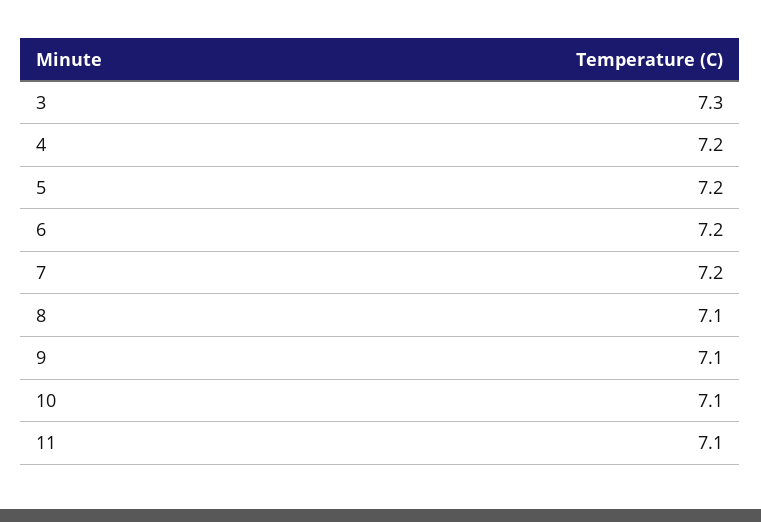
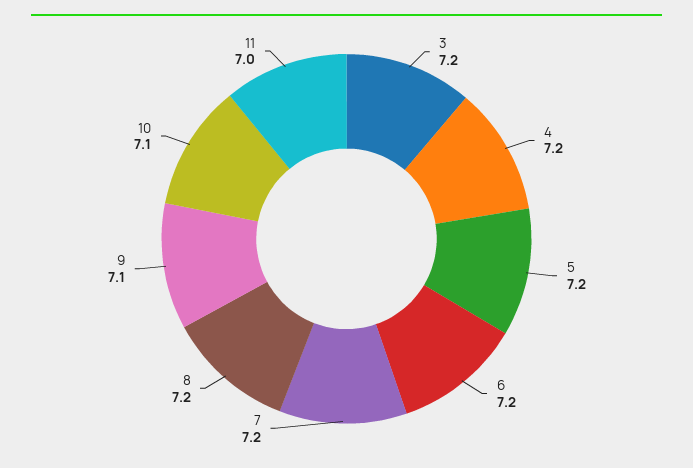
3: 7.3 -> 7.2
8: 7.1 -> 7.2
11: 7.1 -> 7

